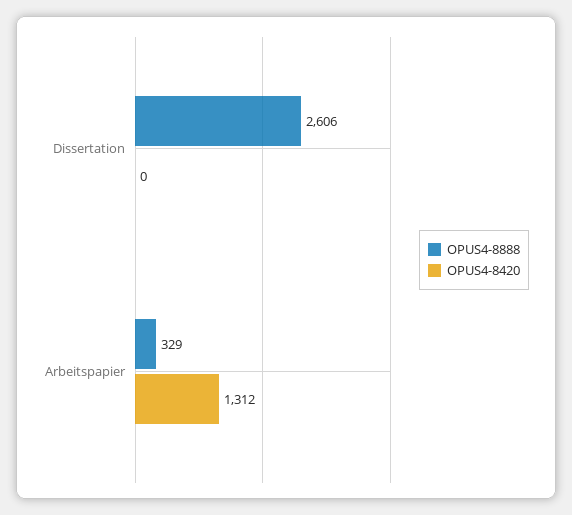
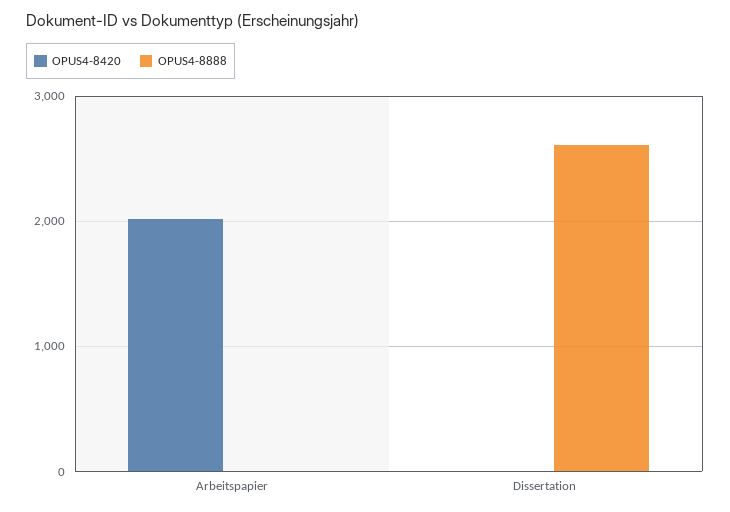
OPUS4-8888, Arbeitspapier: 329 -> 0
OPUS4-8420, Arbeitspapier: 1312 -> 2000

